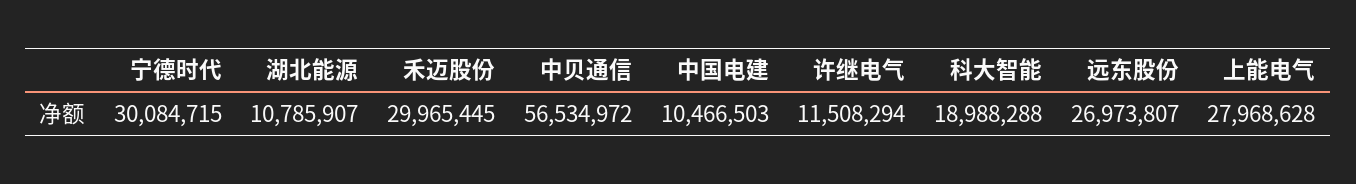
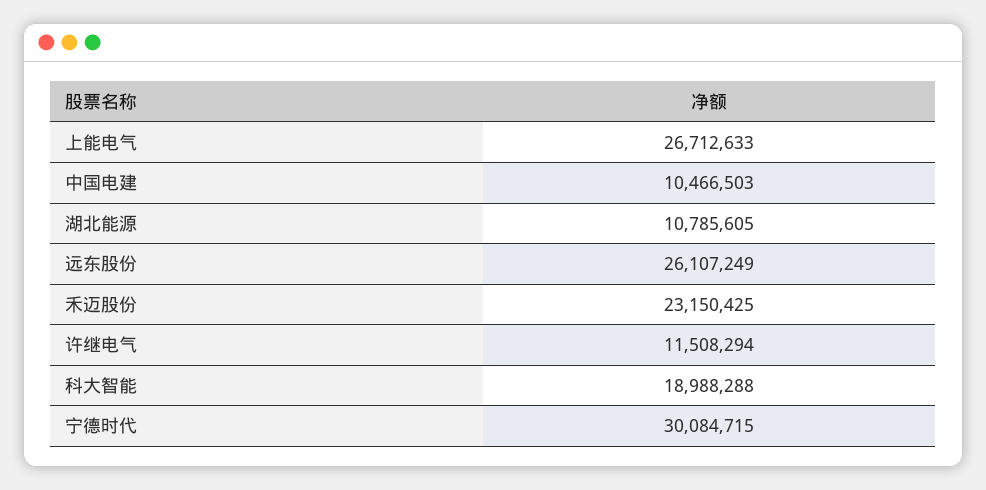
湖北能源: 10785907 -> 10785605
禾迈股份: 29965445 -> 23150425
中贝通信: 56534972 -> none
远东股份: 26973807 -> 26107249
上能电气: 27968628 -> 26712633

